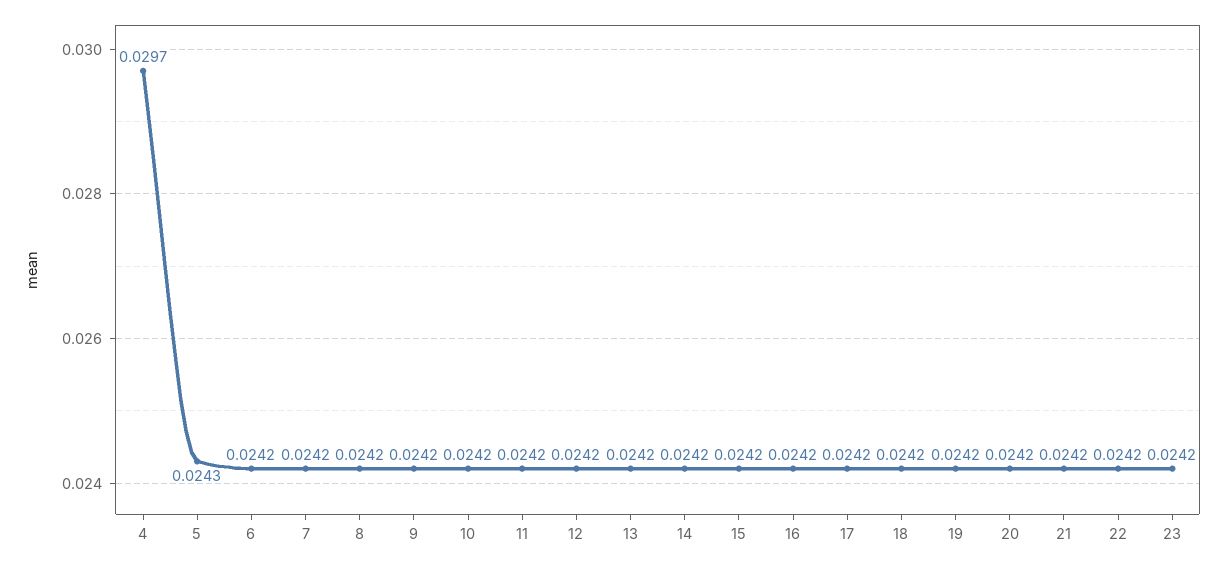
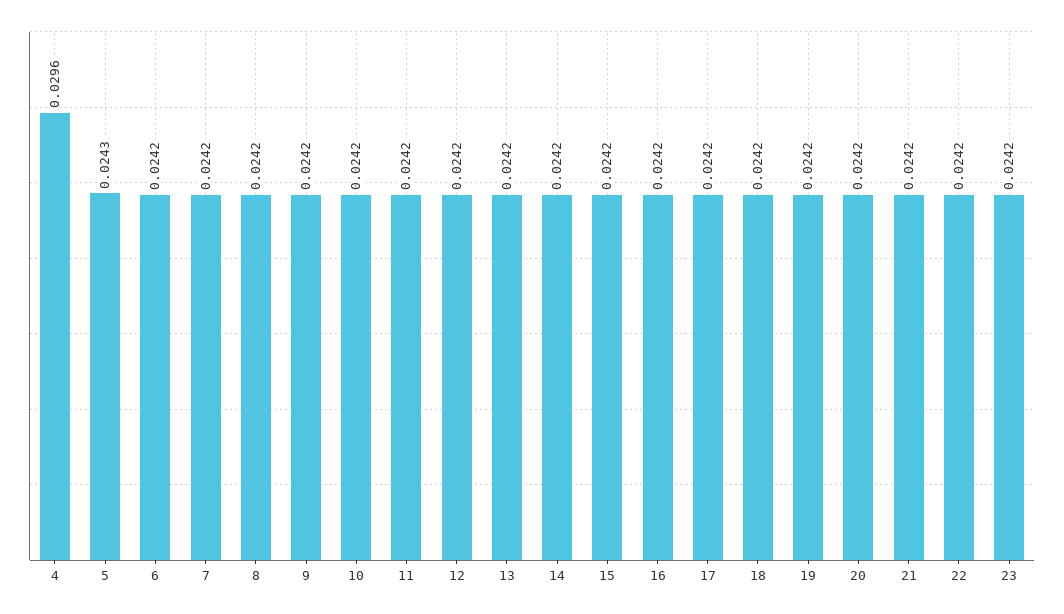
4: 0.0297 -> 0.0296

